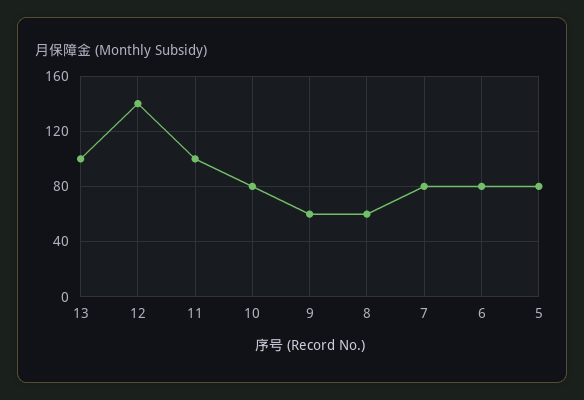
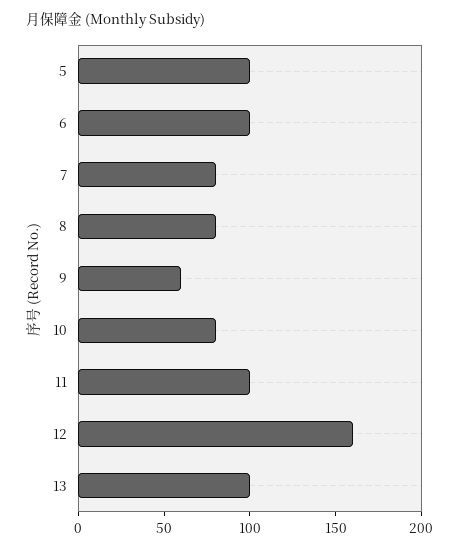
12: 140 -> 160
8: 60 -> 80
6: 80 -> 100
5: 80 -> 100

